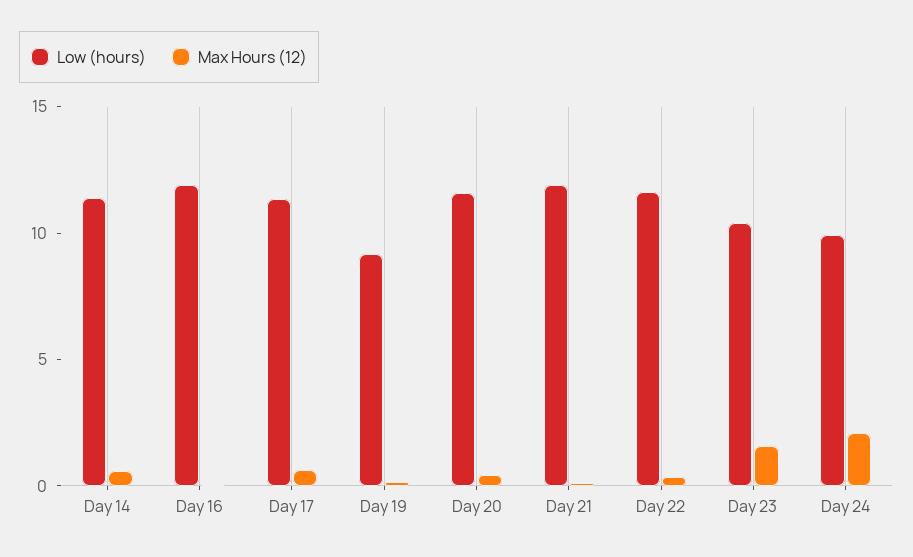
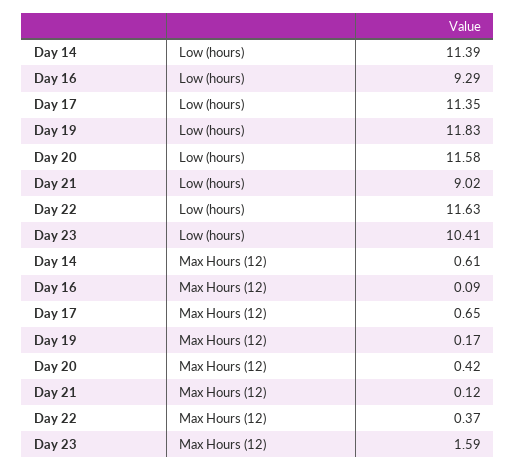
Low (hours), Day 16: 12 -> 9.29
Low (hours), Day 19: 9 -> 11.83
Low (hours), Day 21: 12 -> 9.02
Low (hours), Day 24: 10 -> none
Max Hours (12), Day 24: 2 -> none

